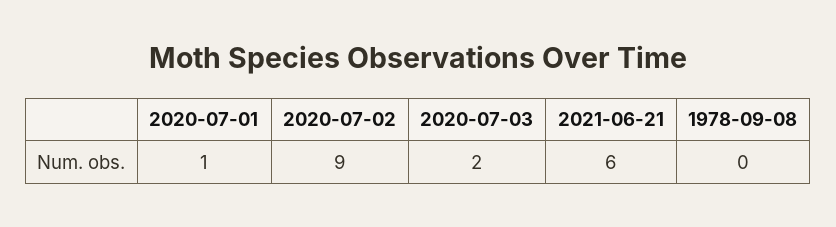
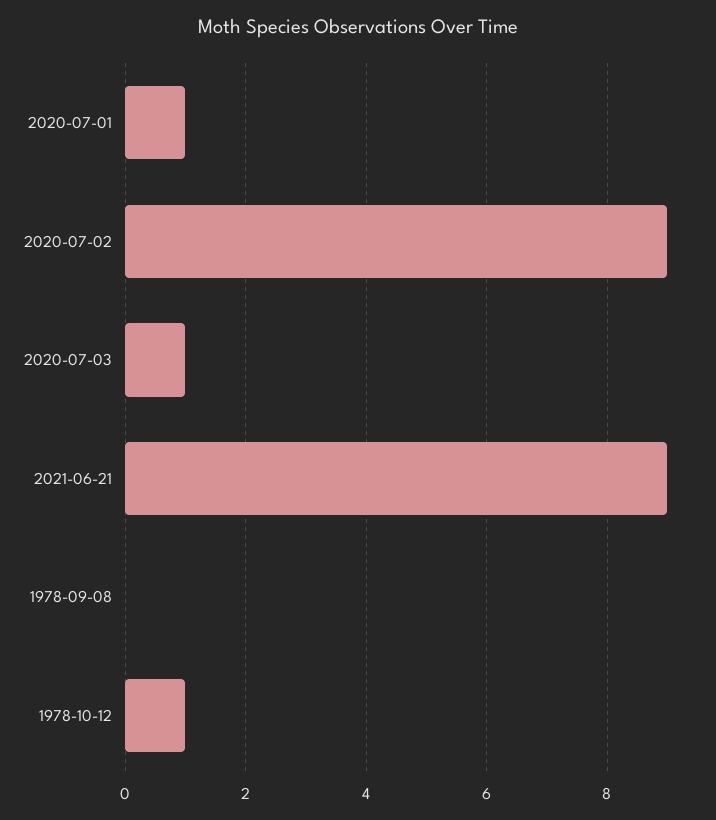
2020-07-03: 2 -> 1
2021-06-21: 6 -> 9
1978-10-12: none -> 1

